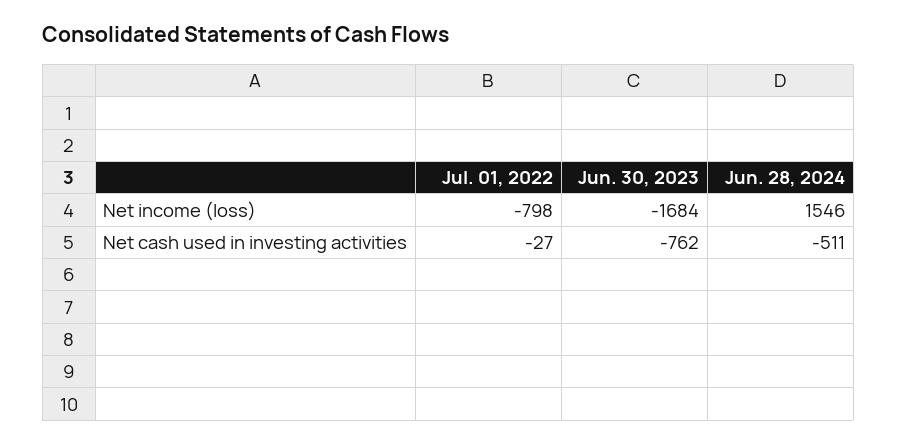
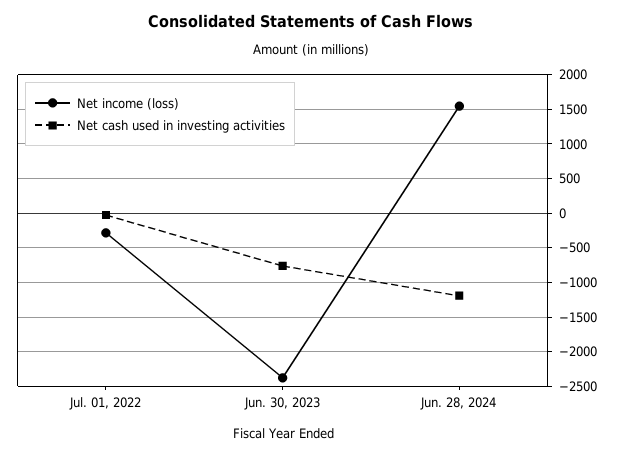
Net income (loss), Jul. 01, 2022: -798 -> -300
Net income (loss), Jun. 30, 2023: -1684 -> -2400
Net cash used in investing activities, Jun. 28, 2024: -511 -> -1200

